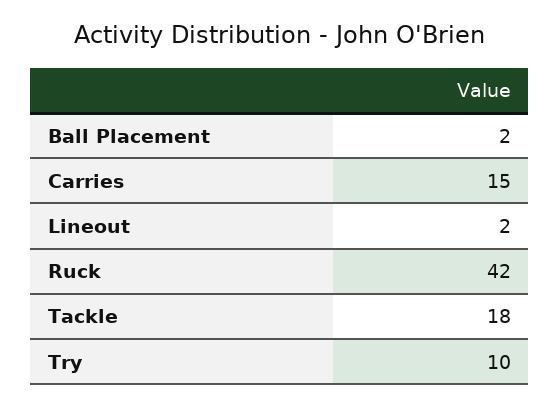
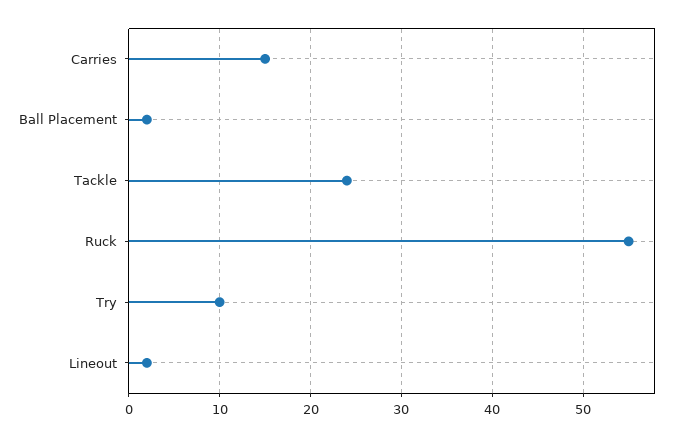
Ruck: 42 -> 55
Tackle: 18 -> 24

